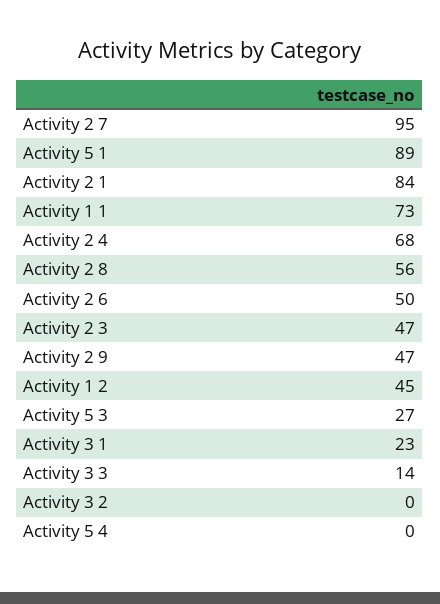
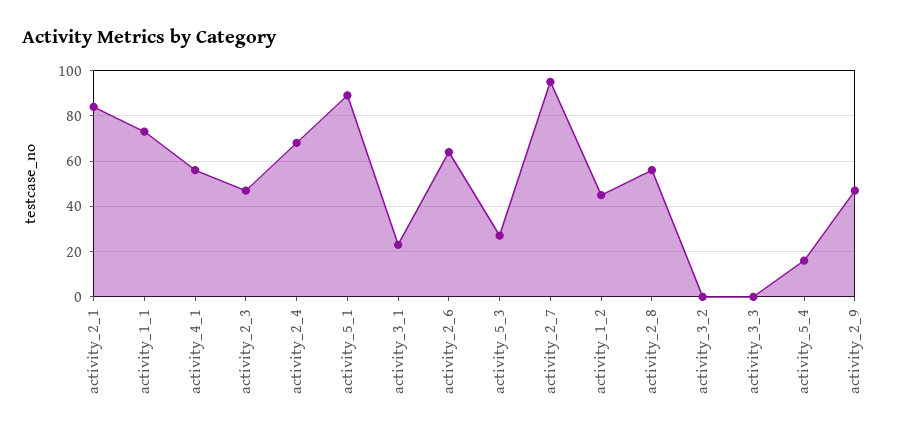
Activity 2 6: 50 -> 65
Activity 3 3: 14 -> 0
Activity 5 4: 0 -> 15
activity_4_1: none -> 55

